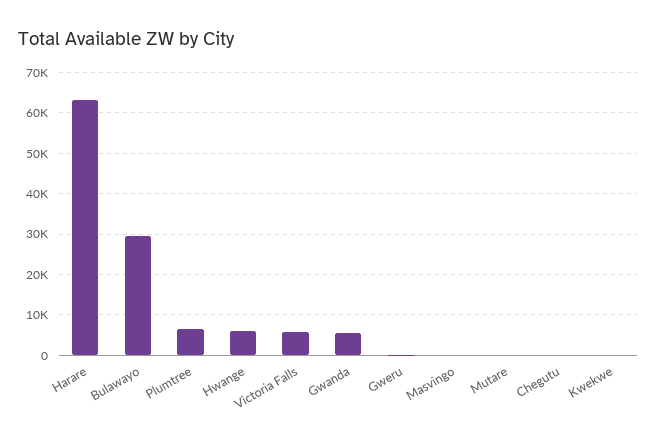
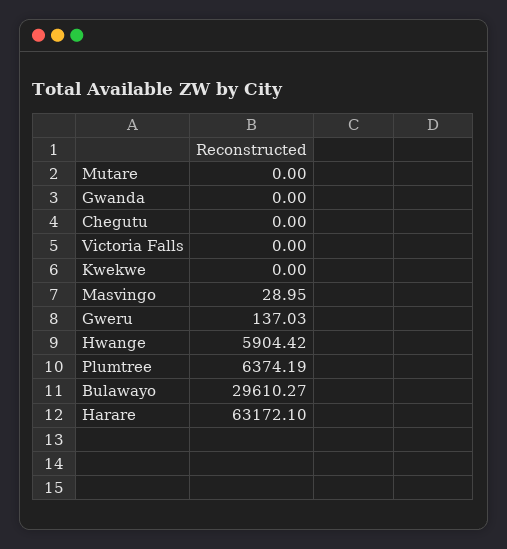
Victoria Falls: 6000 -> 0
Gwanda: 6000 -> 0

